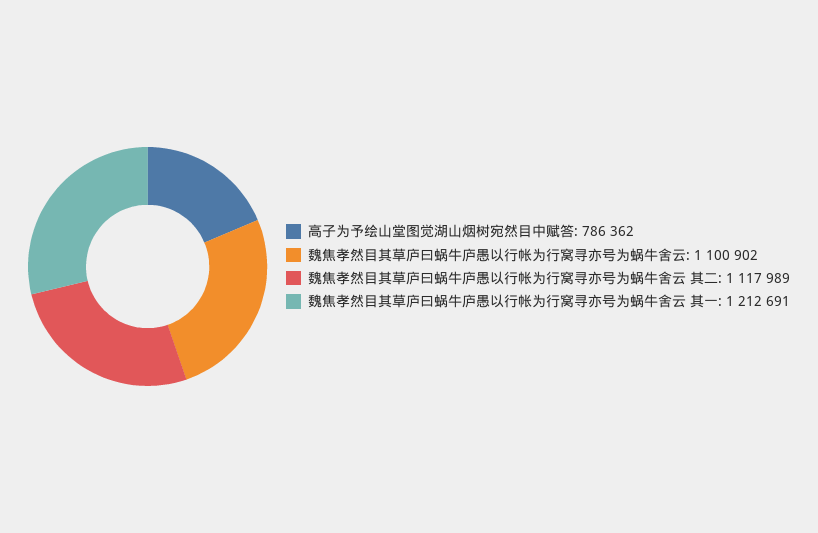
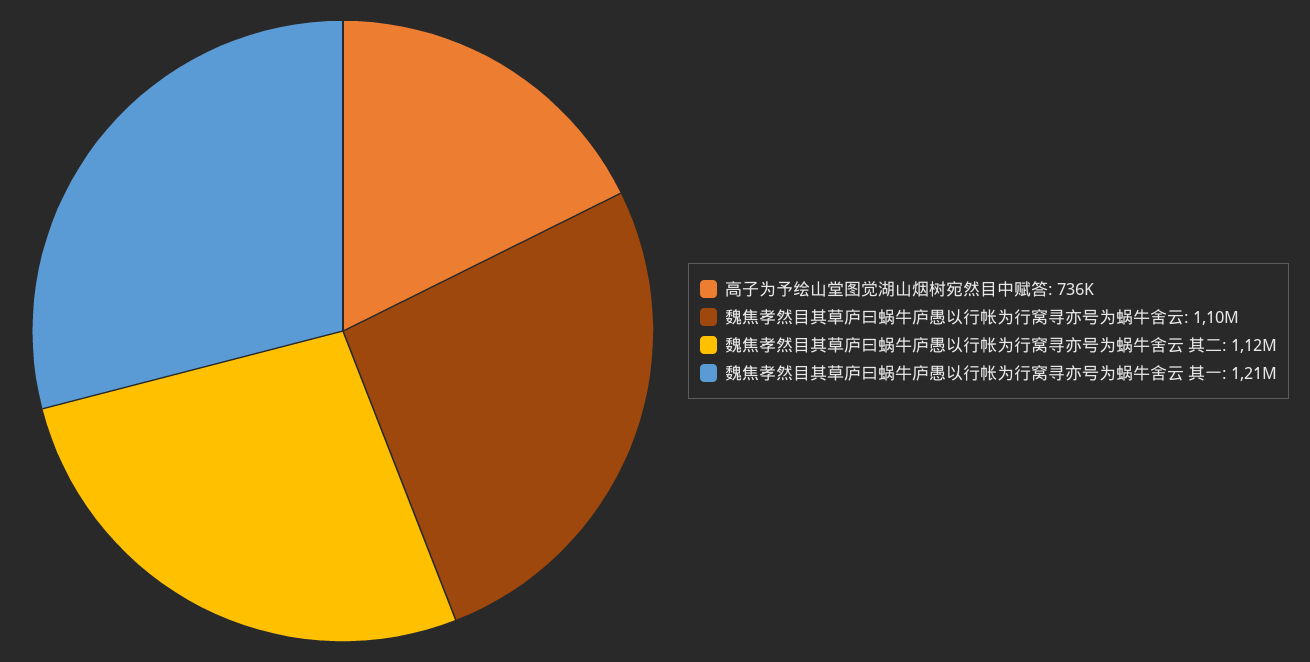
高子为予绘山堂图觉湖山烟树宛然目中赋答: 786362 -> 736000

